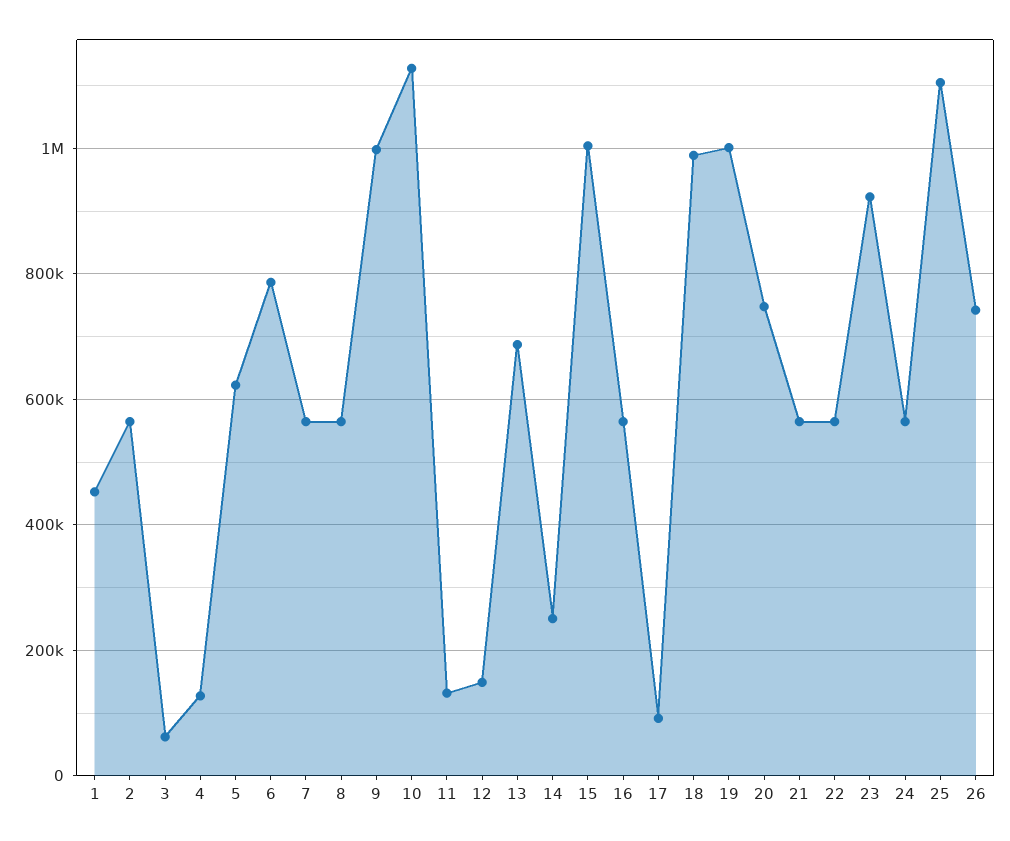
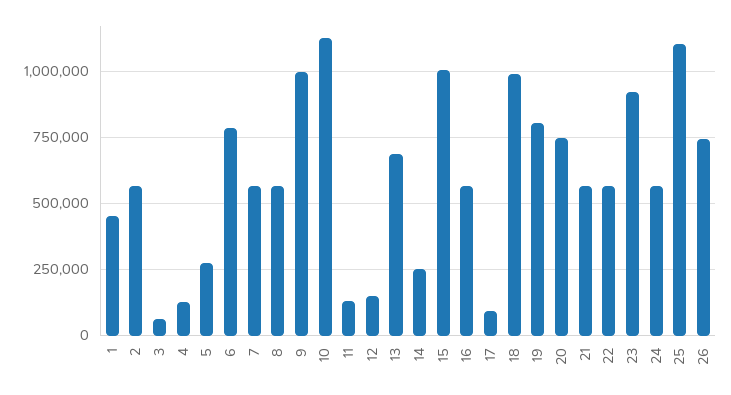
5: 620000 -> 275000
19: 1000000 -> 800000

